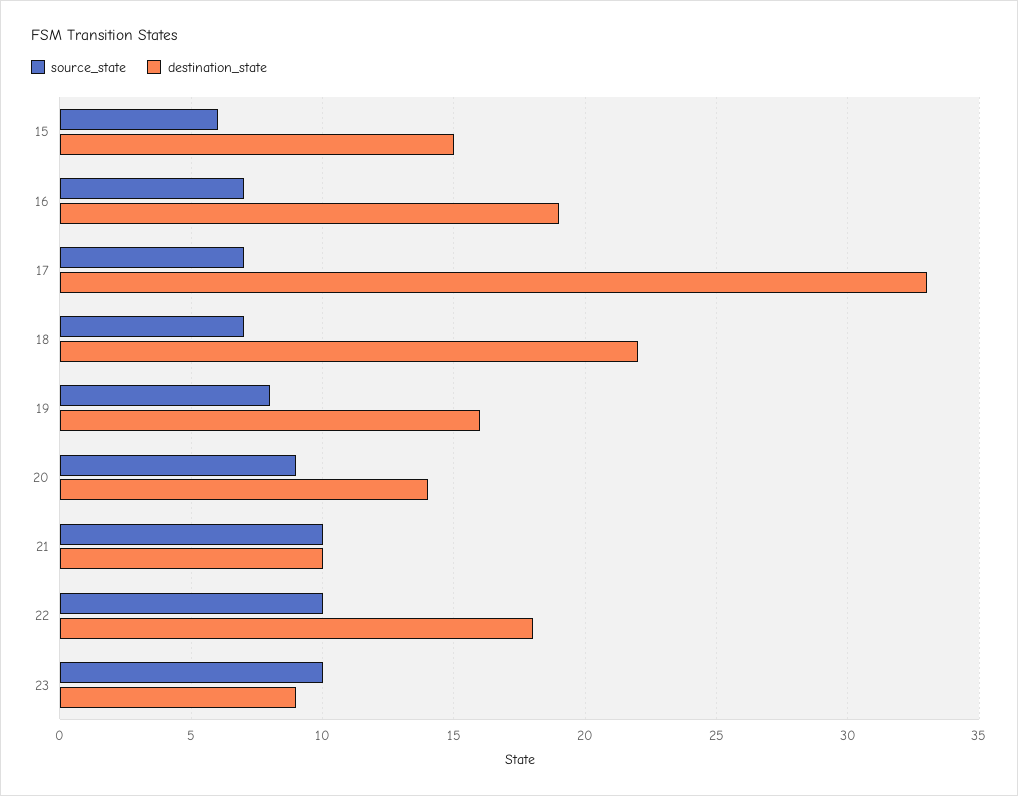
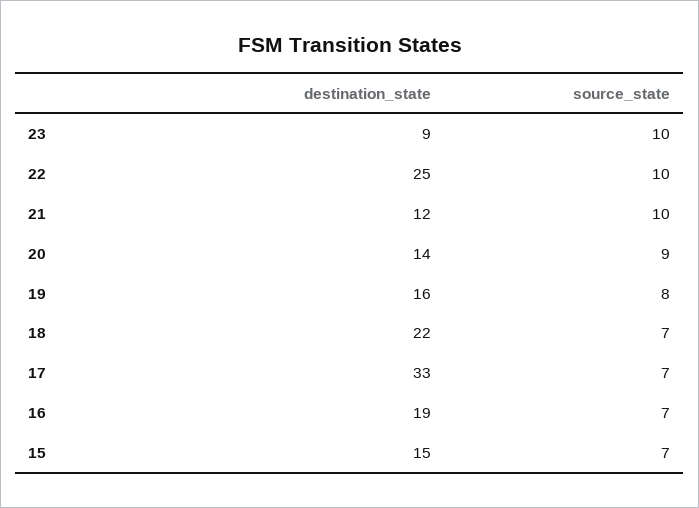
source_state, 15: 6 -> 7
destination_state, 21: 10 -> 12
destination_state, 22: 18 -> 25

